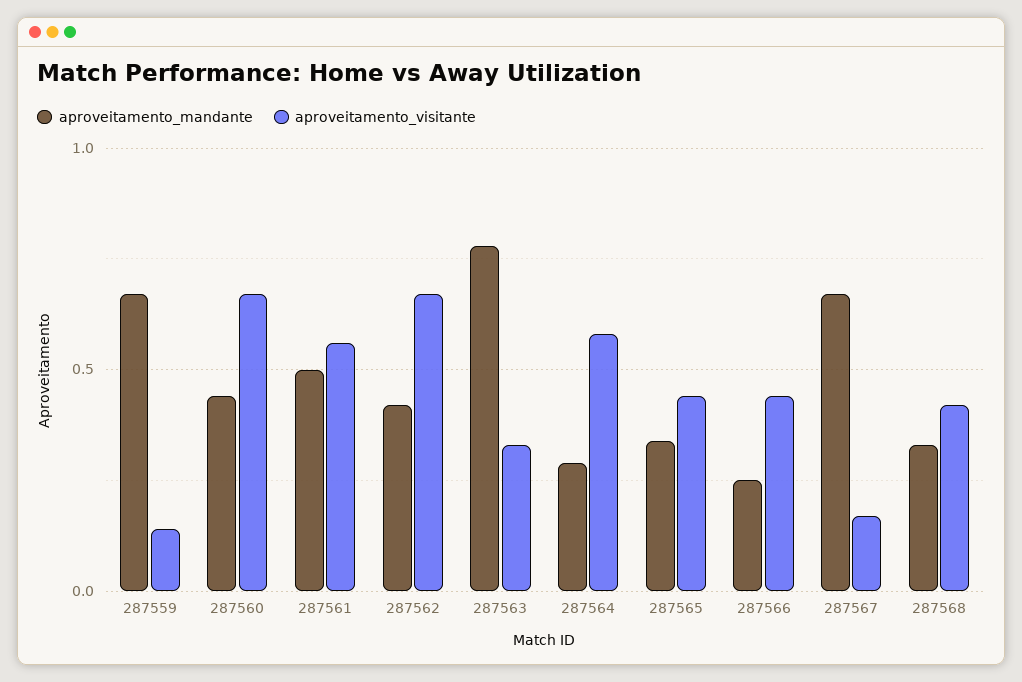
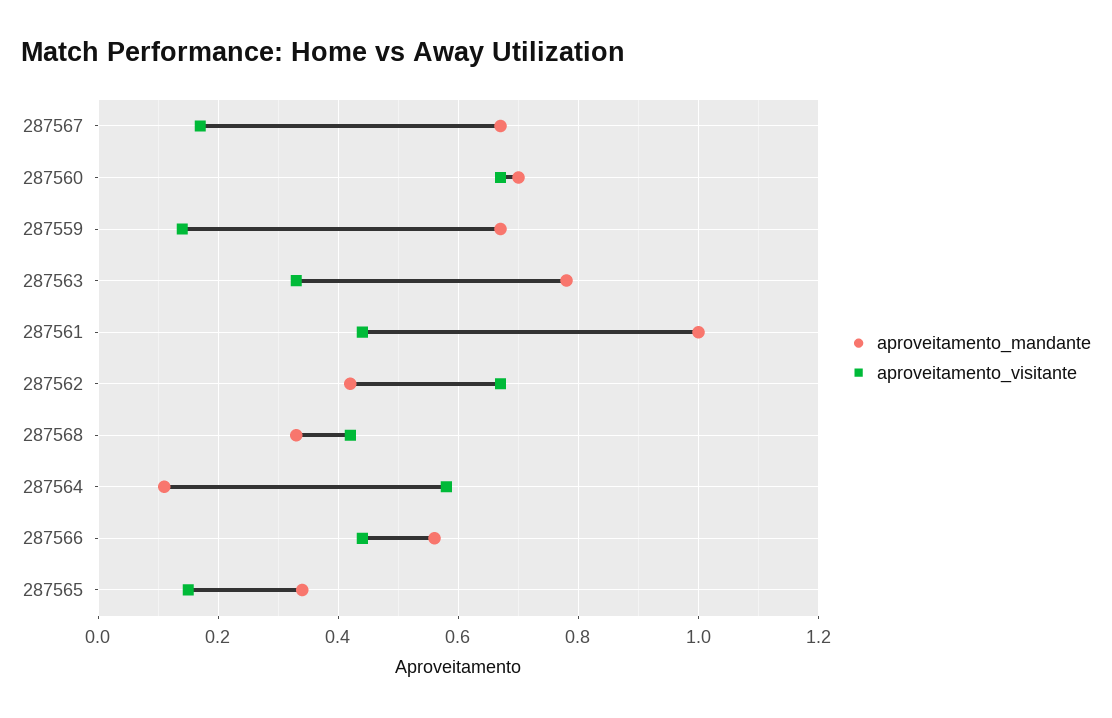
aproveitamento_mandante, 287560: 0.45 -> 0.7
aproveitamento_mandante, 287561: 0.5 -> 1
aproveitamento_visitante, 287561: 0.55 -> 0.45
aproveitamento_mandante, 287564: 0.3 -> 0.1
aproveitamento_visitante, 287565: 0.45 -> 0.15
aproveitamento_mandante, 287566: 0.25 -> 0.55

